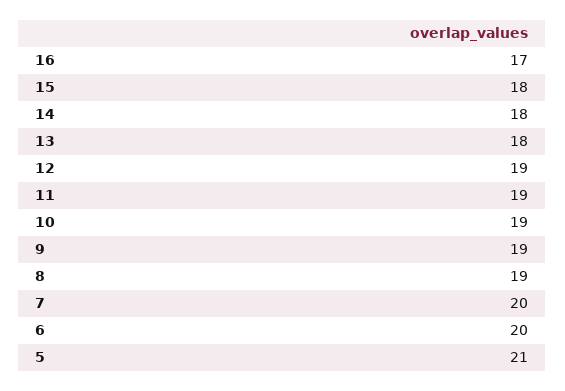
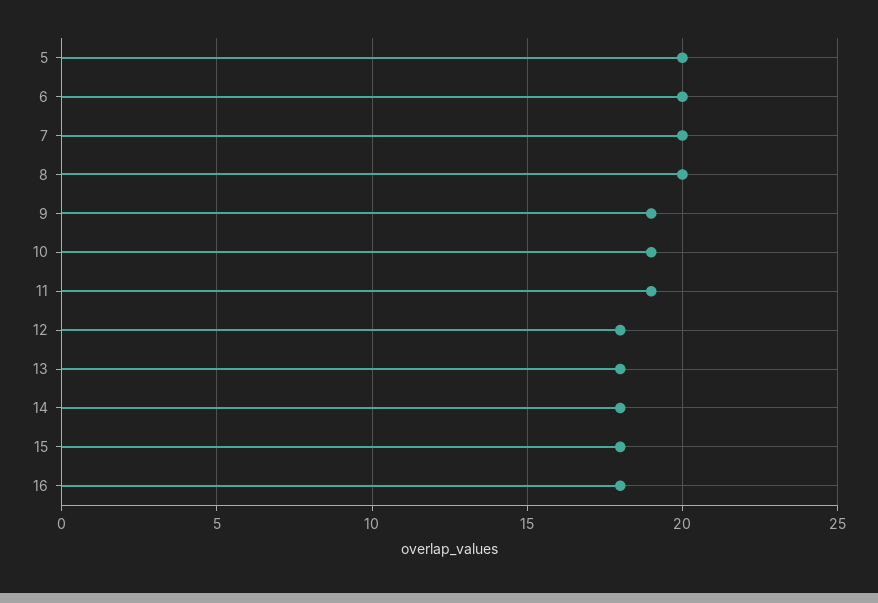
16: 17 -> 18
12: 19 -> 18
8: 19 -> 20
5: 21 -> 20

